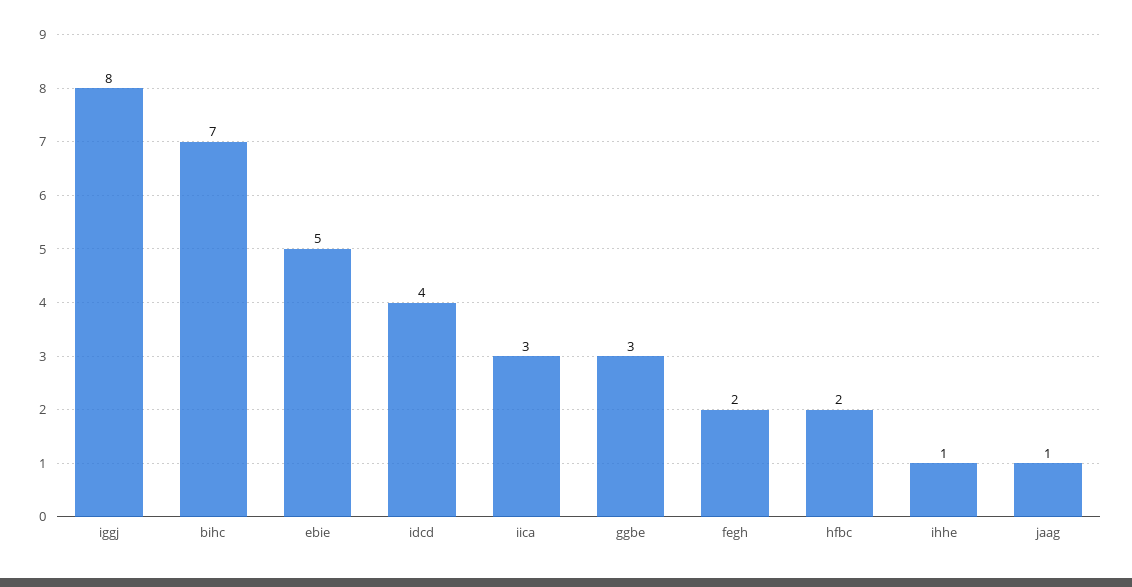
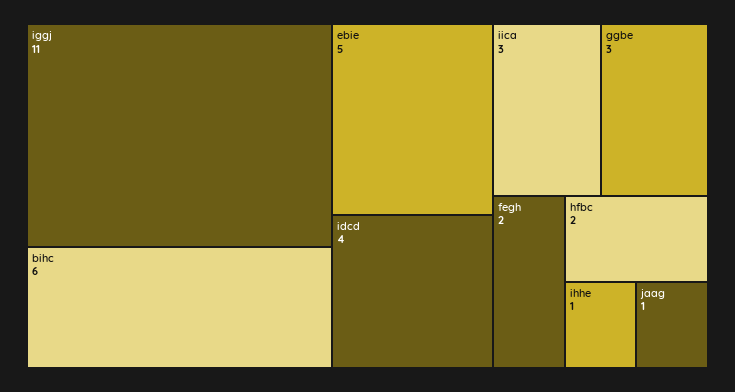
iggj: 8 -> 11
bihc: 7 -> 6

